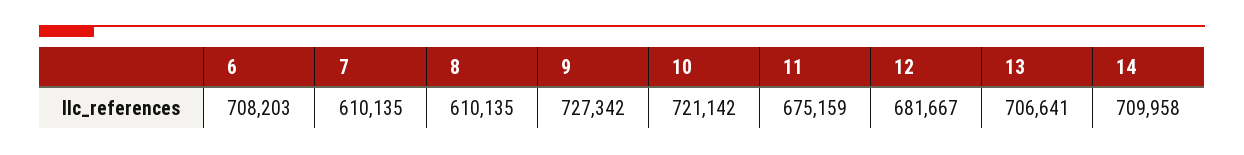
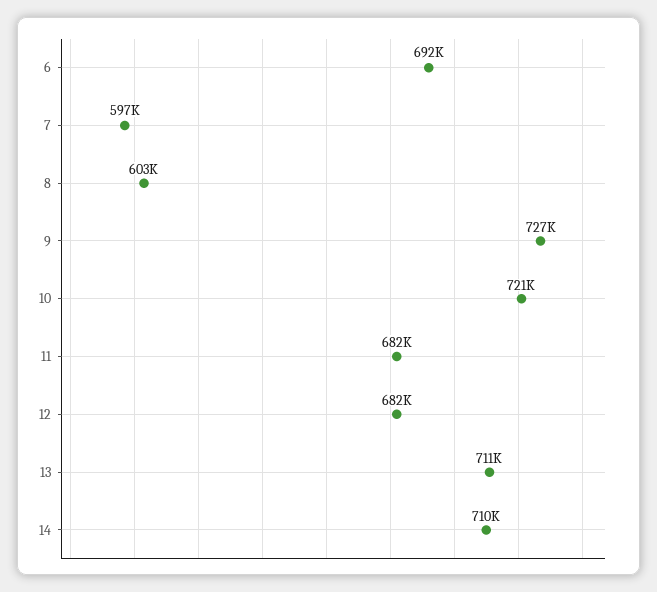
6: 708203 -> 692000
7: 610135 -> 597000
8: 610135 -> 603000
11: 675159 -> 682000
13: 706641 -> 711000

